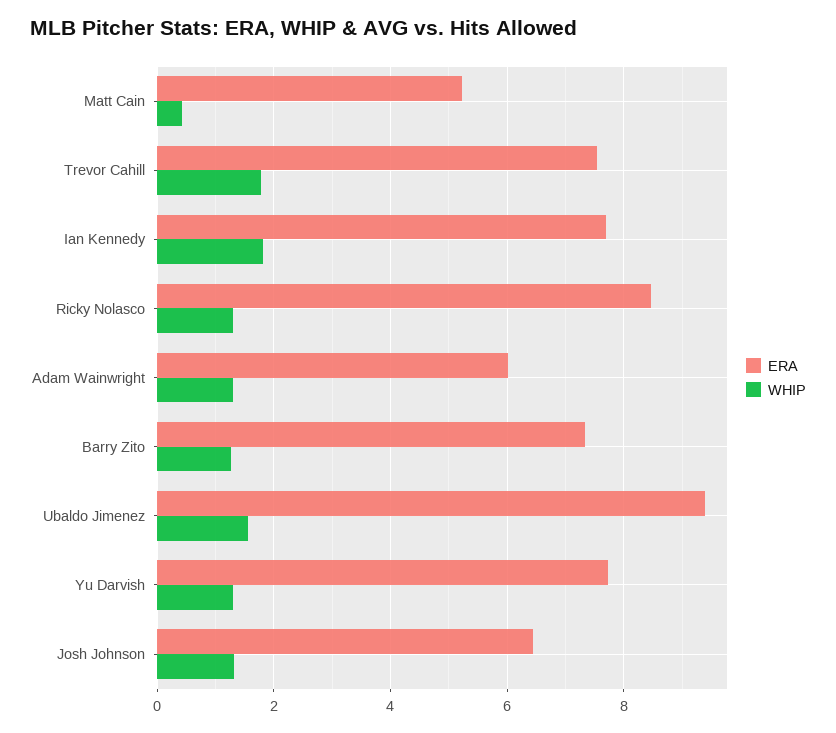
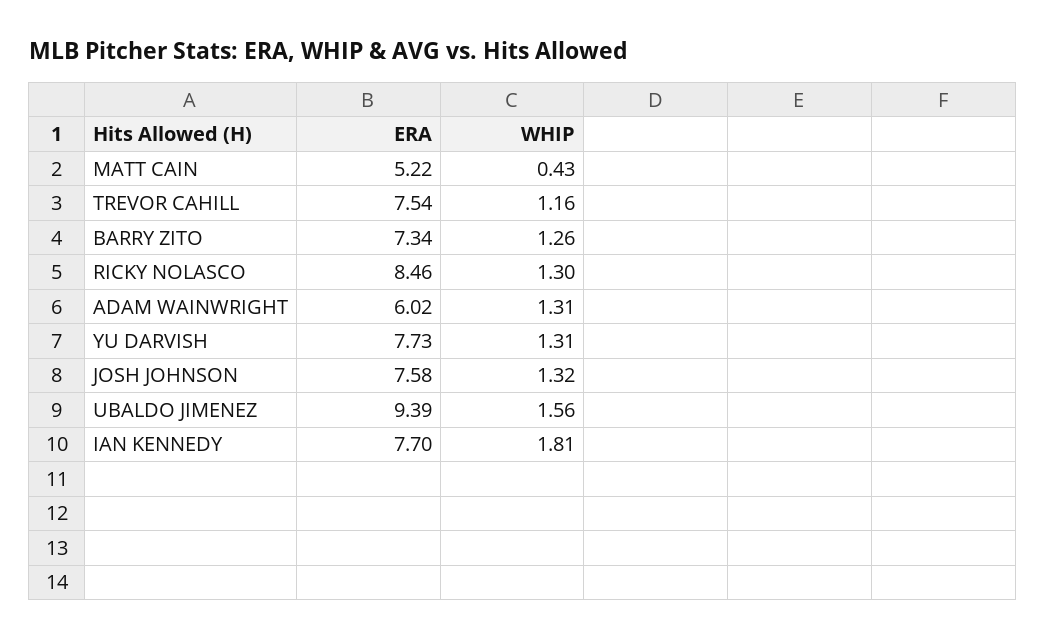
WHIP, Trevor Cahill: 1.8 -> 1.16
ERA, Josh Johnson: 6.4 -> 7.58

